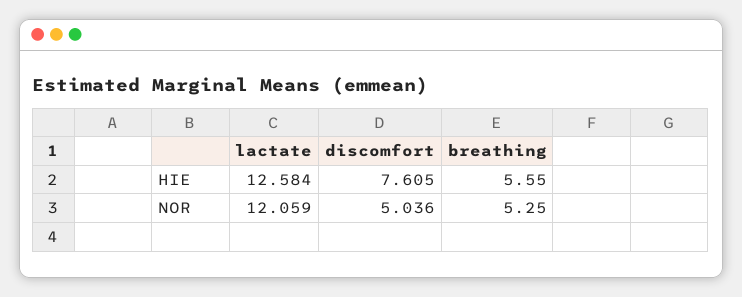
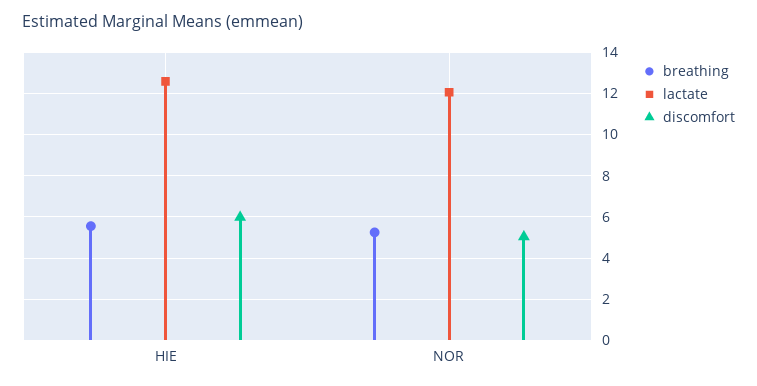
discomfort, HIE: 7.605 -> 6

